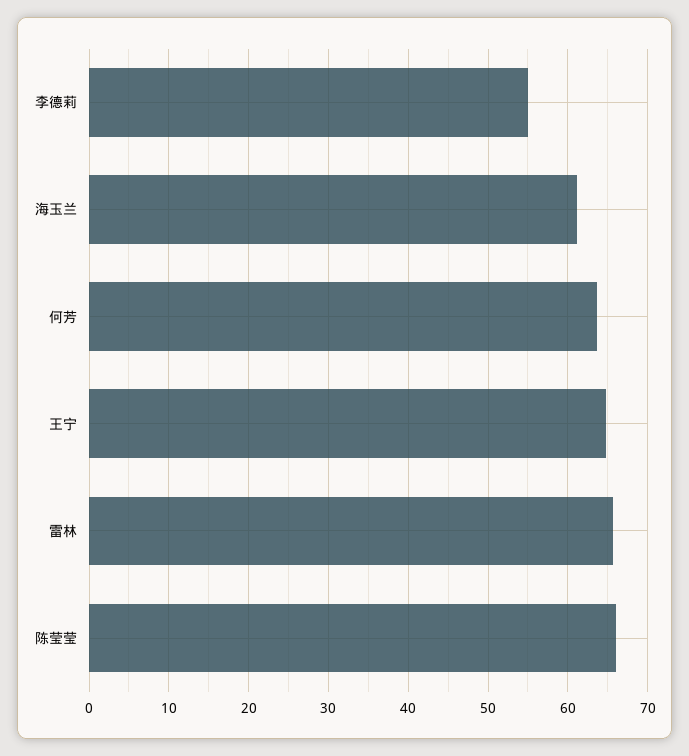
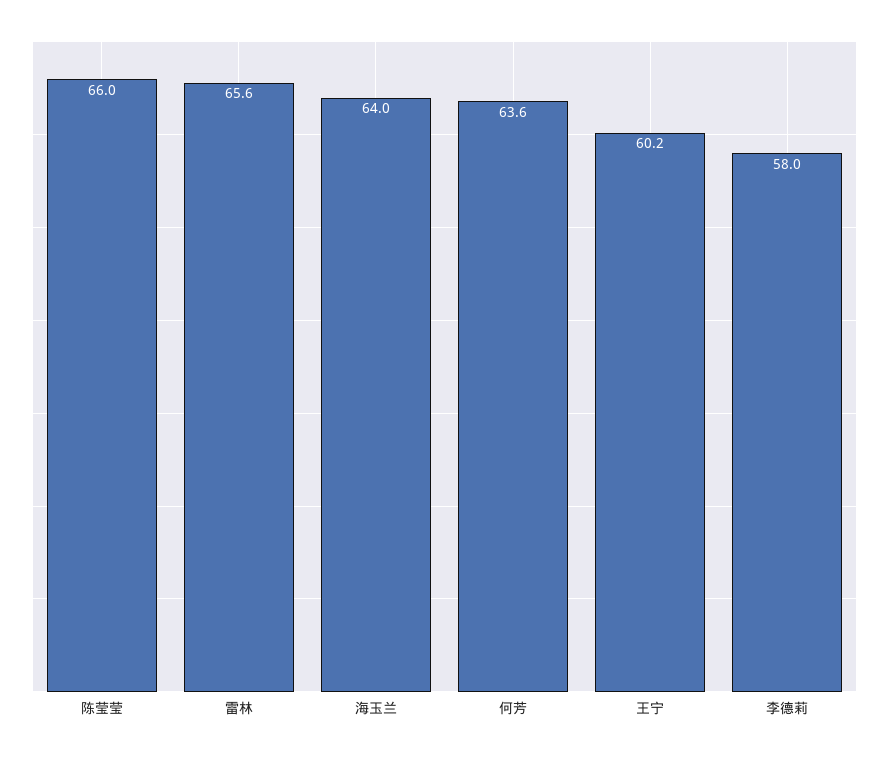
李德莉: 55 -> 58
海玉兰: 61 -> 64
王宁: 65 -> 60.2

